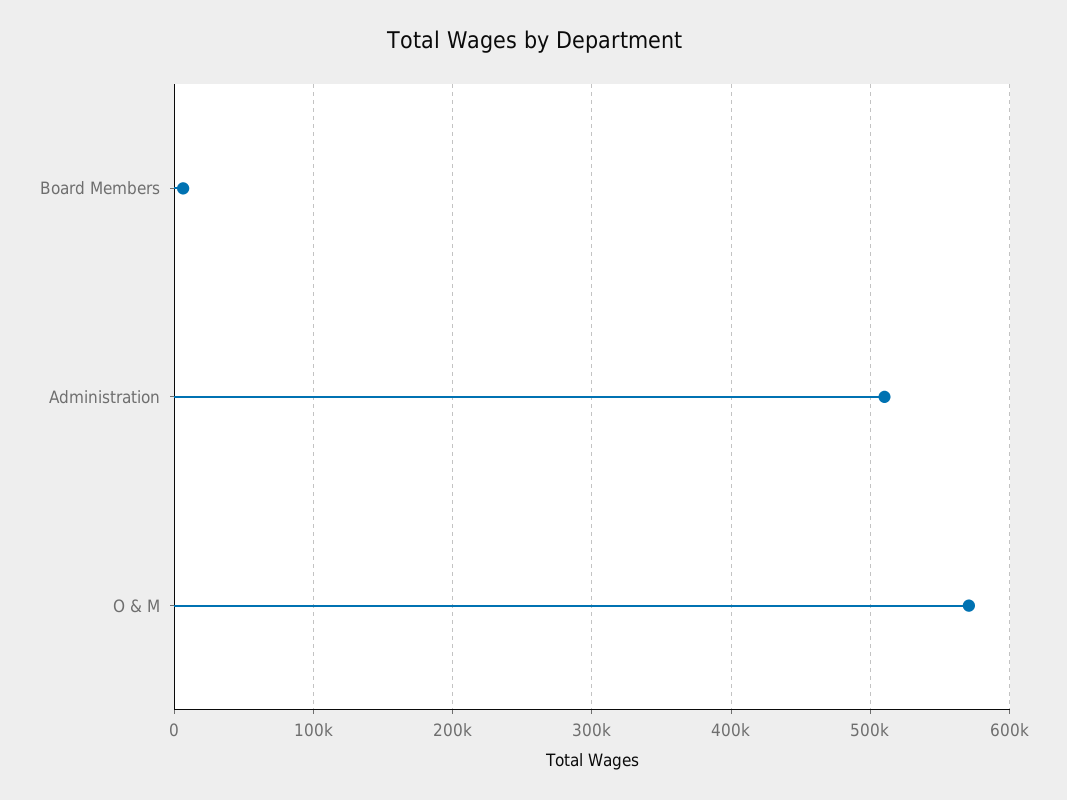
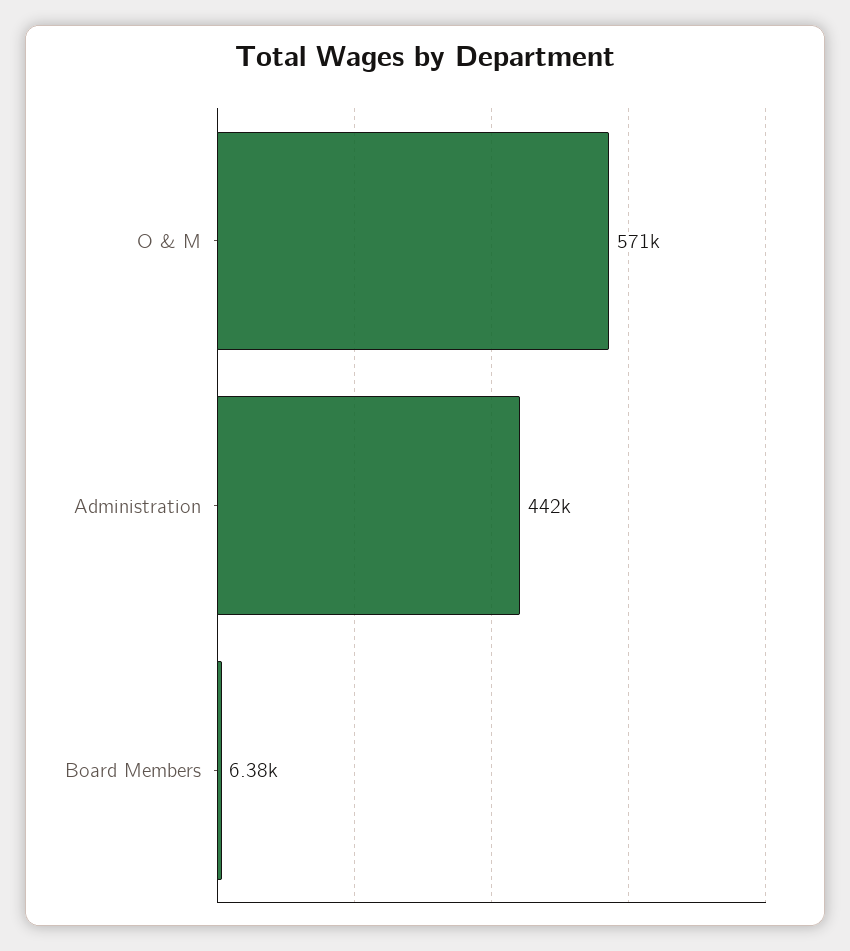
Administration: 510000 -> 442000

